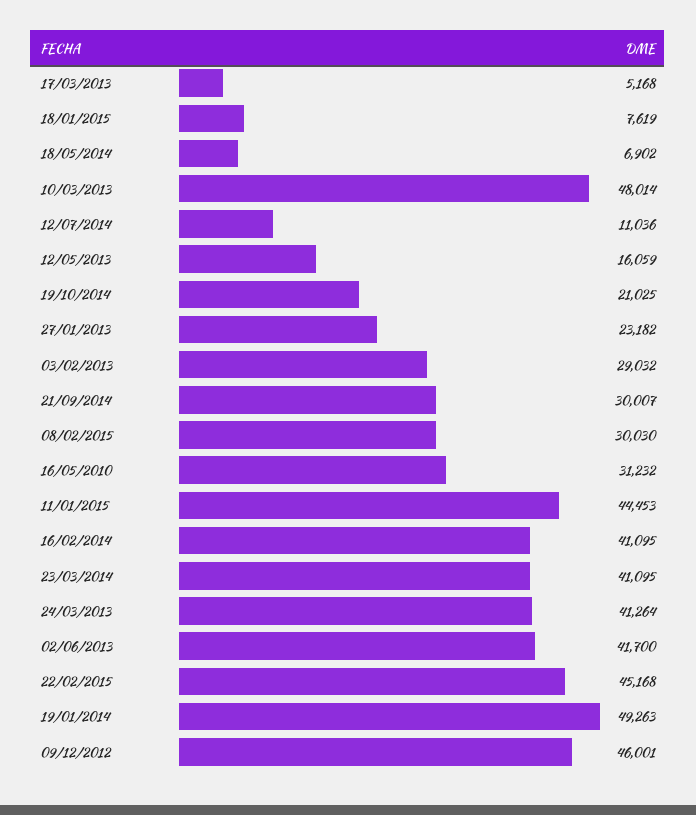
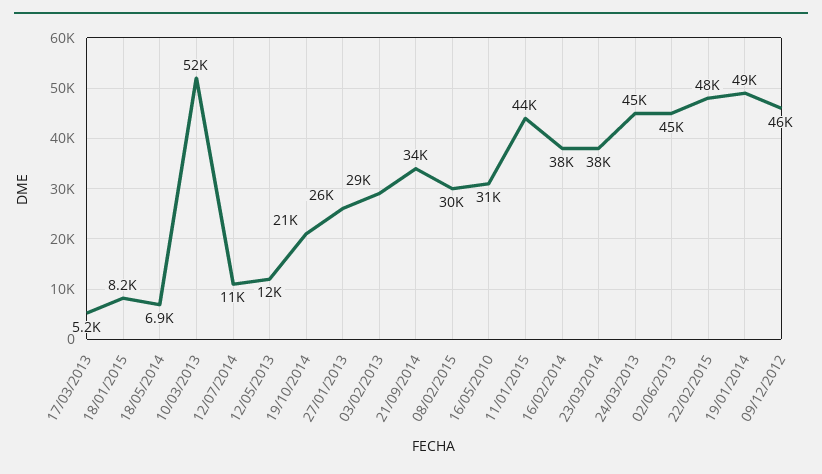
18/01/2015: 7619 -> 8200
10/03/2013: 48014 -> 52000
12/05/2013: 16059 -> 12000
27/01/2013: 23182 -> 26000
21/09/2014: 30007 -> 34000
16/02/2014: 41095 -> 38000
23/03/2014: 41095 -> 38000
24/03/2013: 41264 -> 45000
02/06/2013: 41700 -> 45000
22/02/2015: 45168 -> 48000

